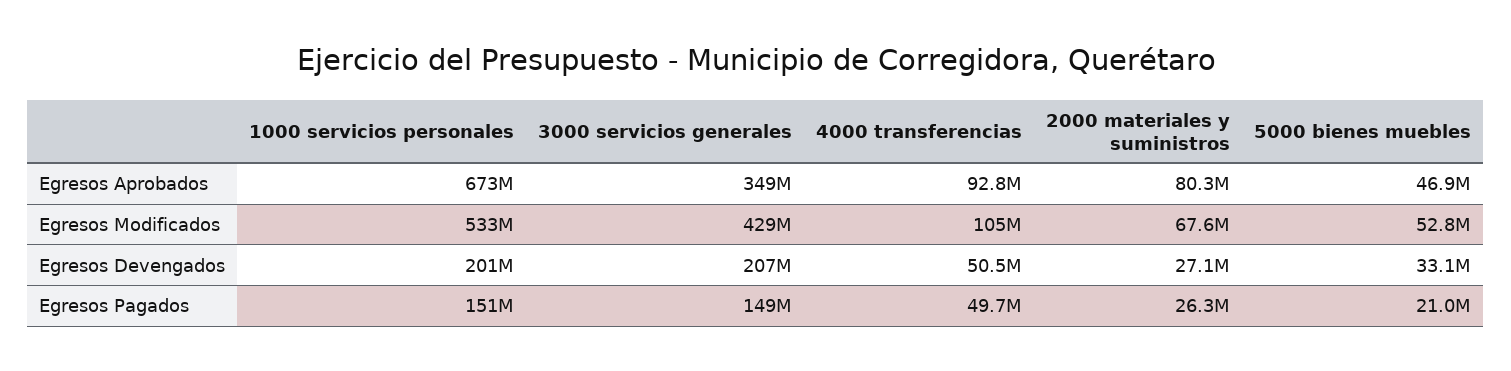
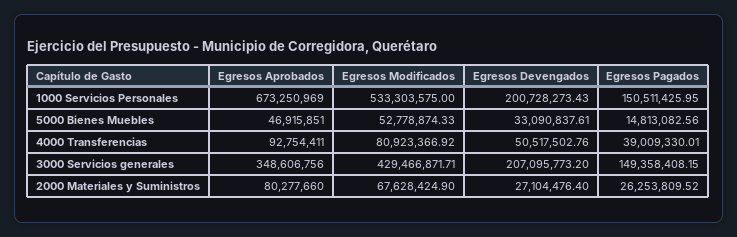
4000 transferencias, Egresos Modificados: 105000000 -> 80923366.92
4000 transferencias, Egresos Pagados: 49700000 -> 39009330.01
5000 bienes muebles, Egresos Pagados: 21000000 -> 14813082.56

